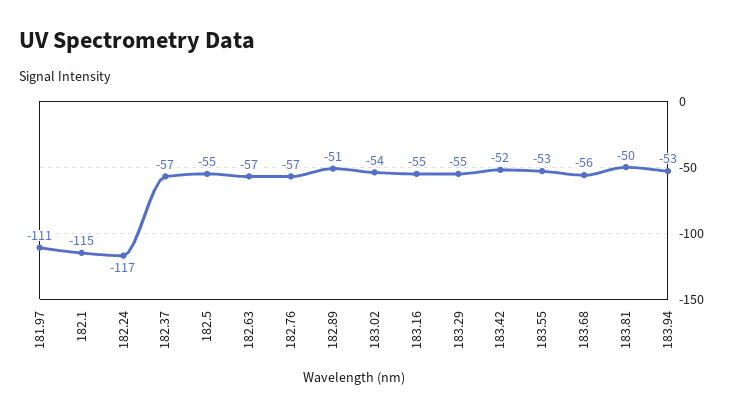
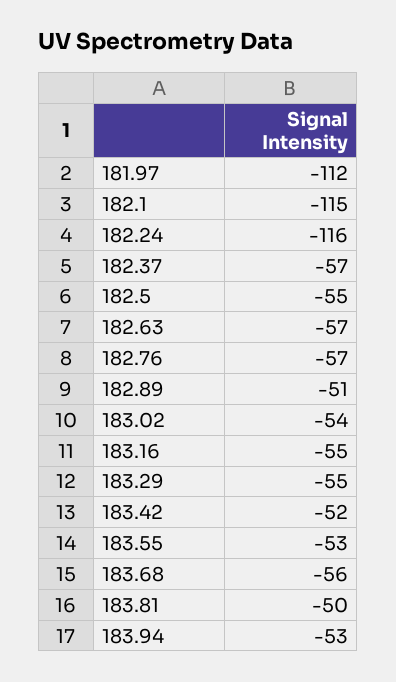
181.97: -111 -> -112
182.24: -117 -> -116

